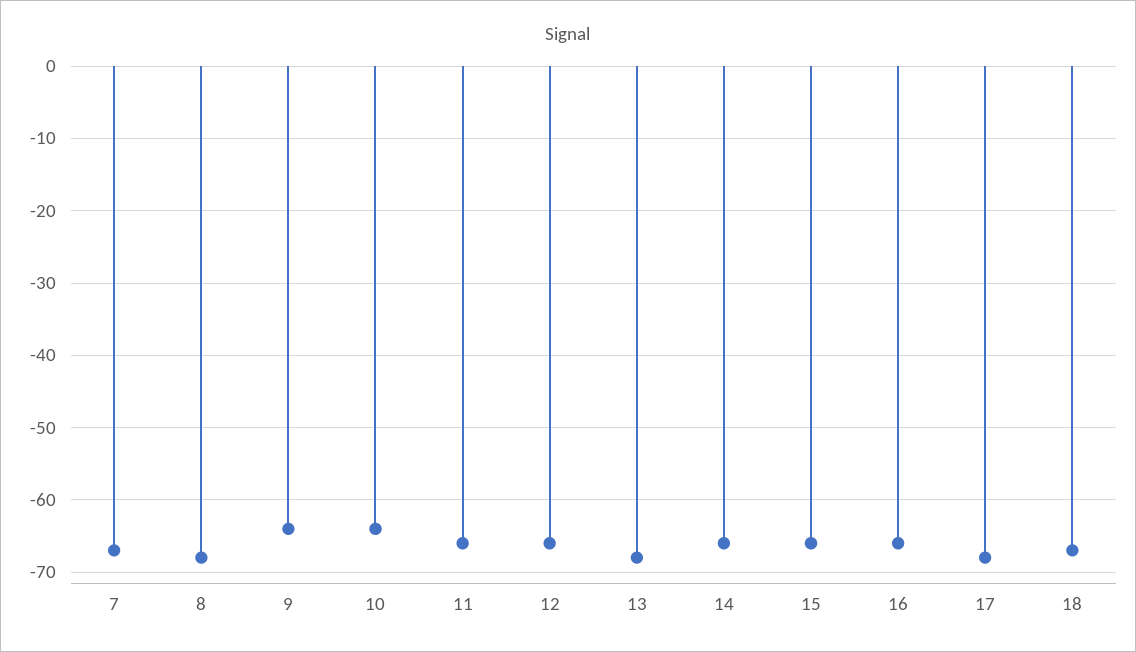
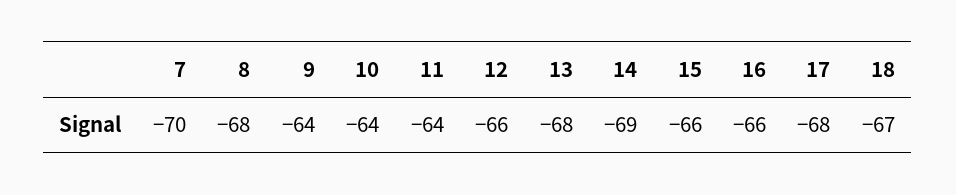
7: -67 -> -70
11: -66 -> -64
14: -66 -> -69

